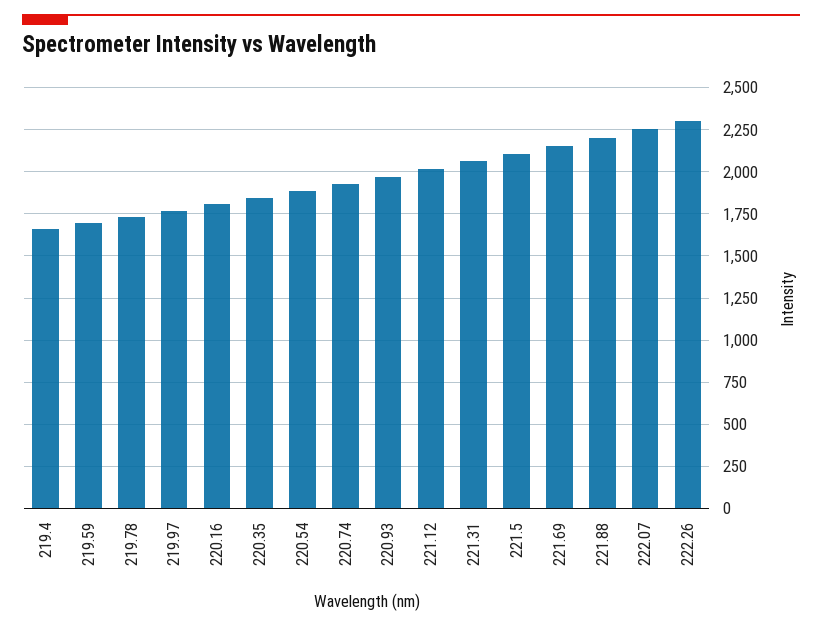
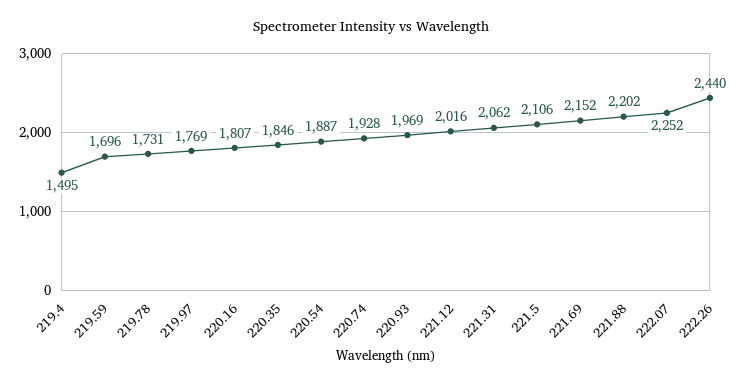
219.4: 1650 -> 1495
222.26: 2300 -> 2440

